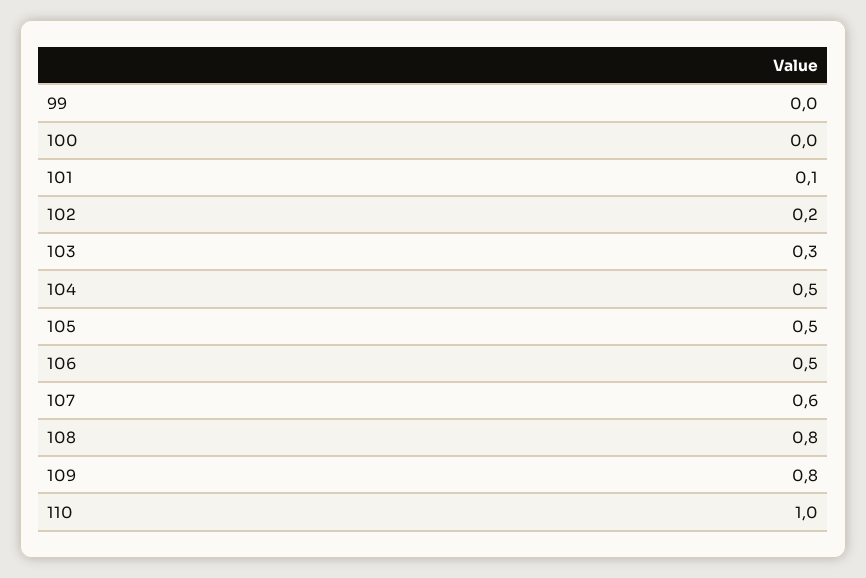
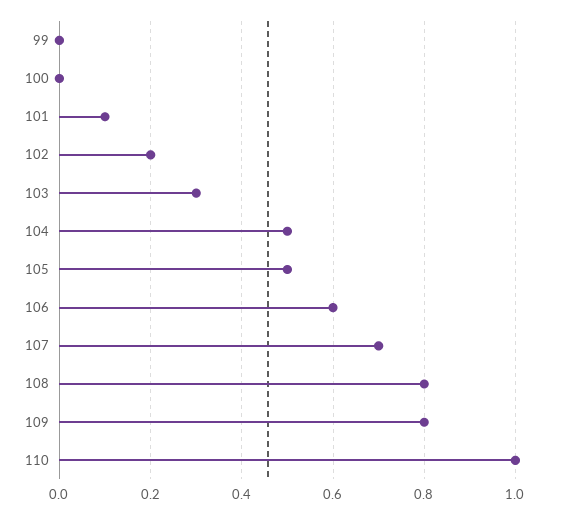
106: 0.5 -> 0.6
107: 0.6 -> 0.7

